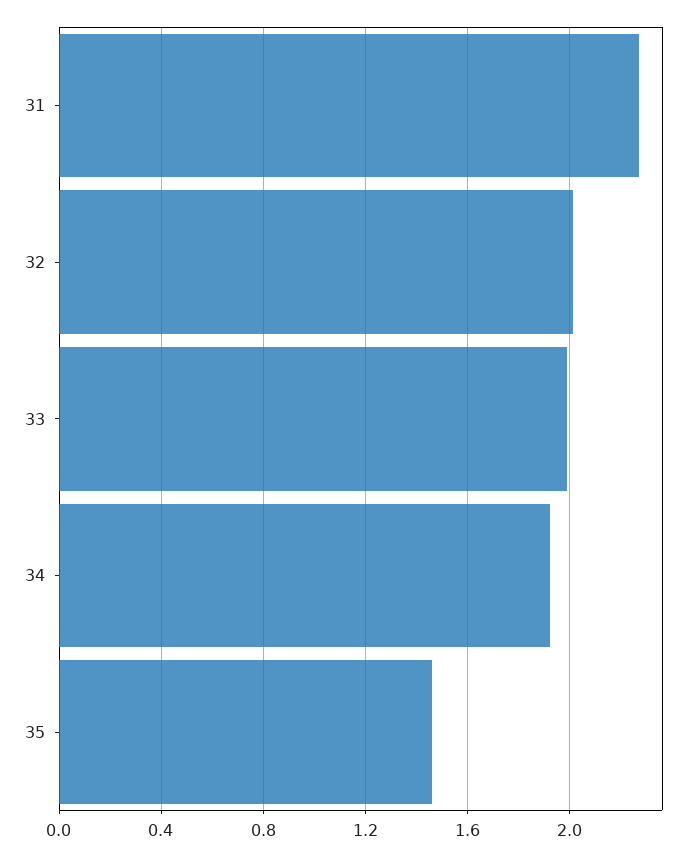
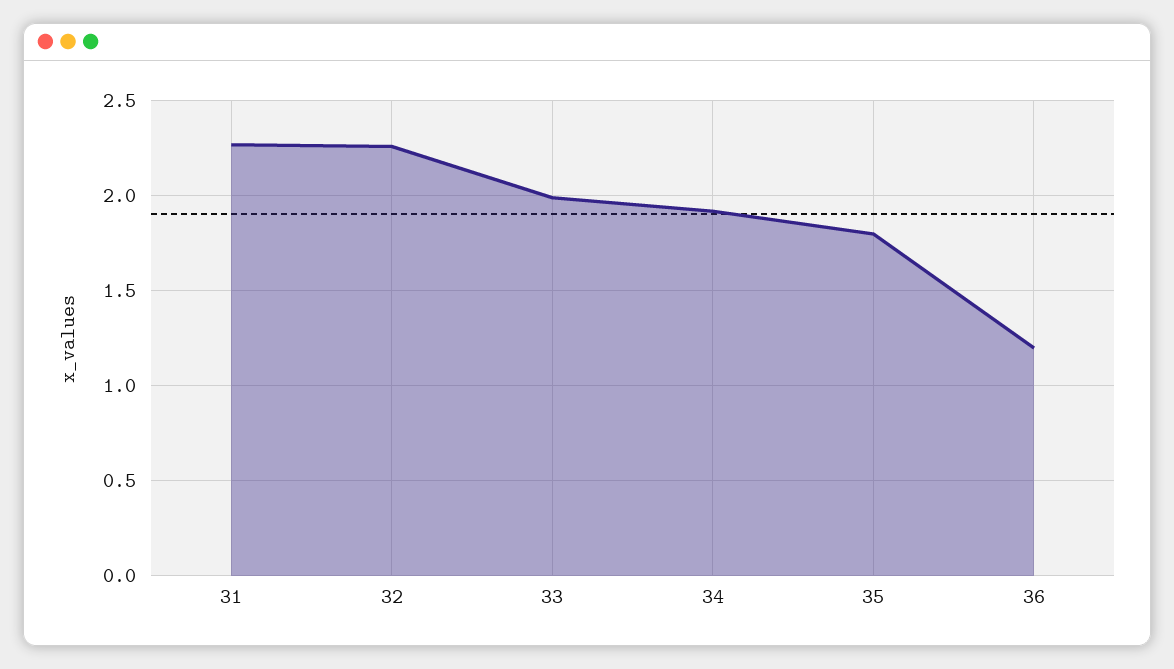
32: 2 -> 2.25
35: 1.45 -> 1.8
36: none -> 1.2

